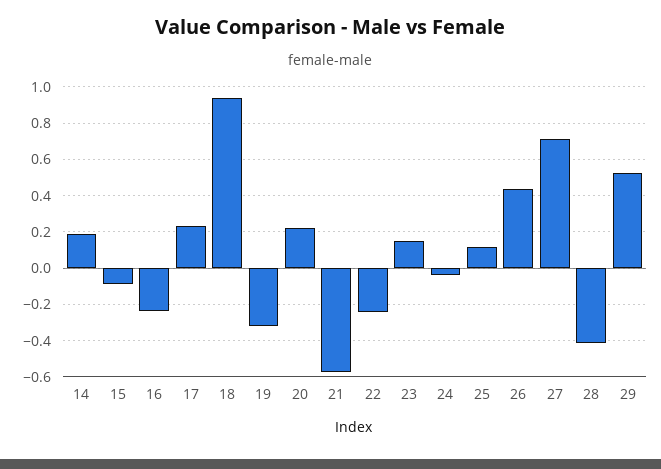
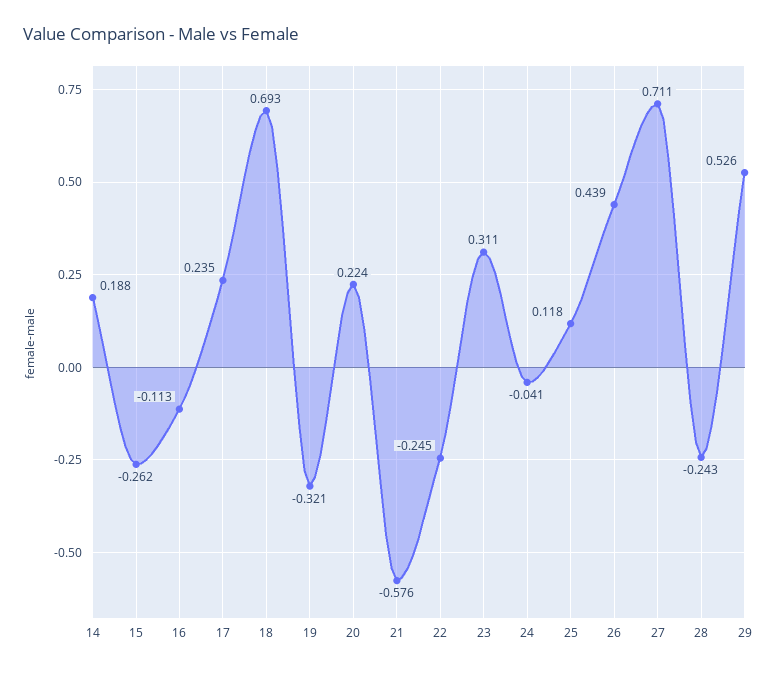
15: -0.1 -> -0.262
16: -0.25 -> -0.113
18: 0.95 -> 0.693
23: 0.15 -> 0.311
28: -0.4 -> -0.243

